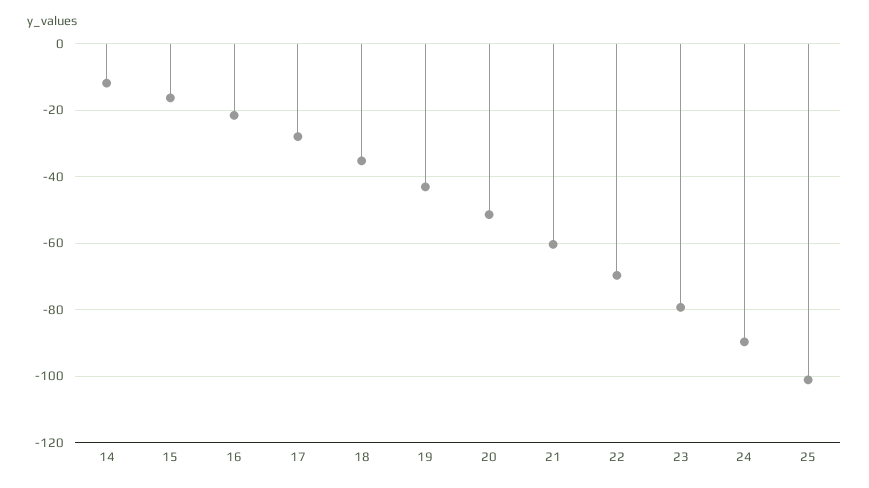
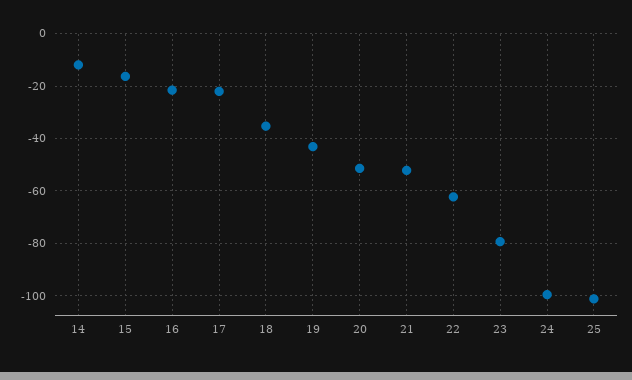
17: -28 -> -22.5
21: -60 -> -52.5
22: -70 -> -62.5
24: -90 -> -100

